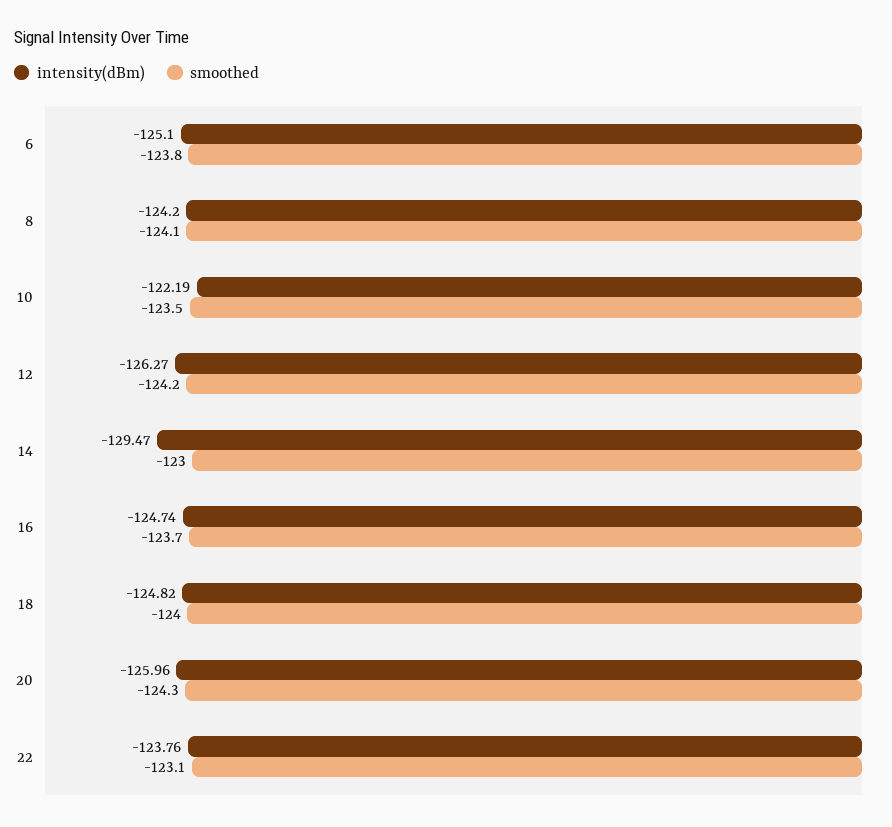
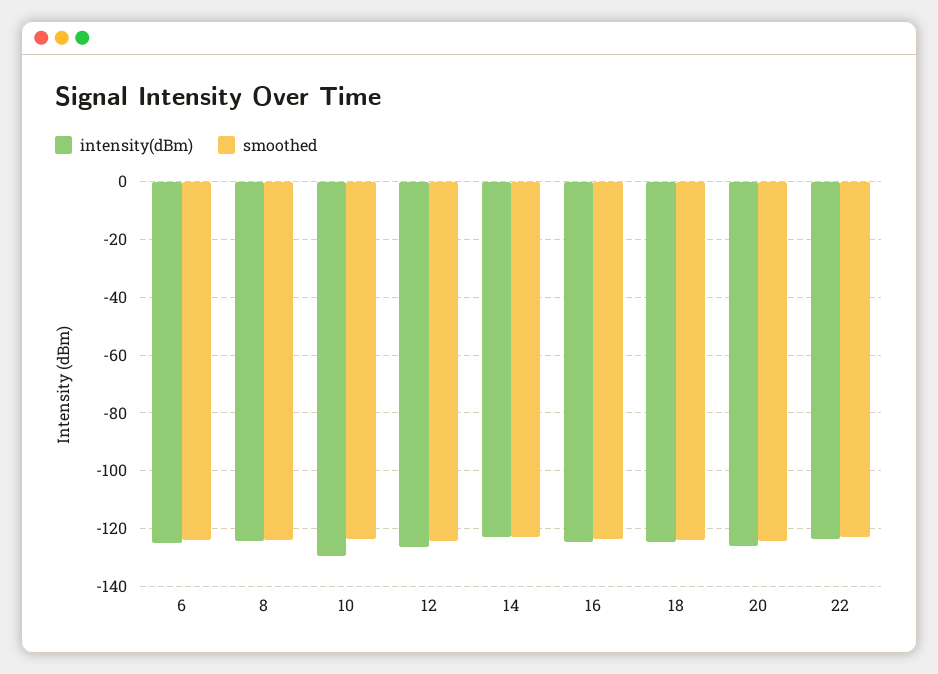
intensity(dBm), 10: -122.19 -> -130
intensity(dBm), 14: -129.47 -> -122.5

